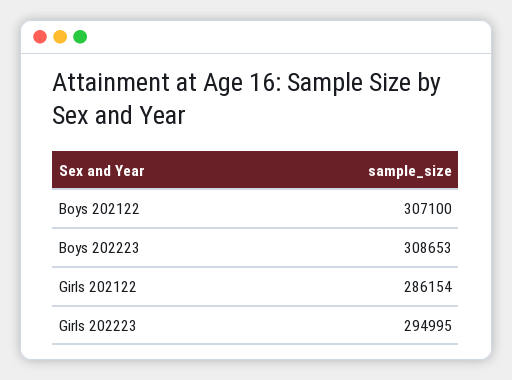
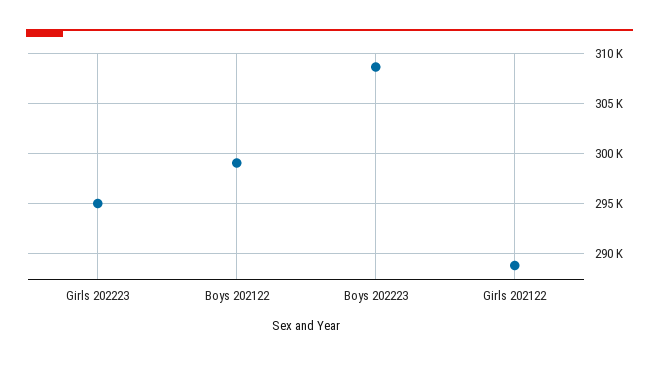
Boys 202122: 307100 -> 299000
Girls 202122: 286154 -> 289000

